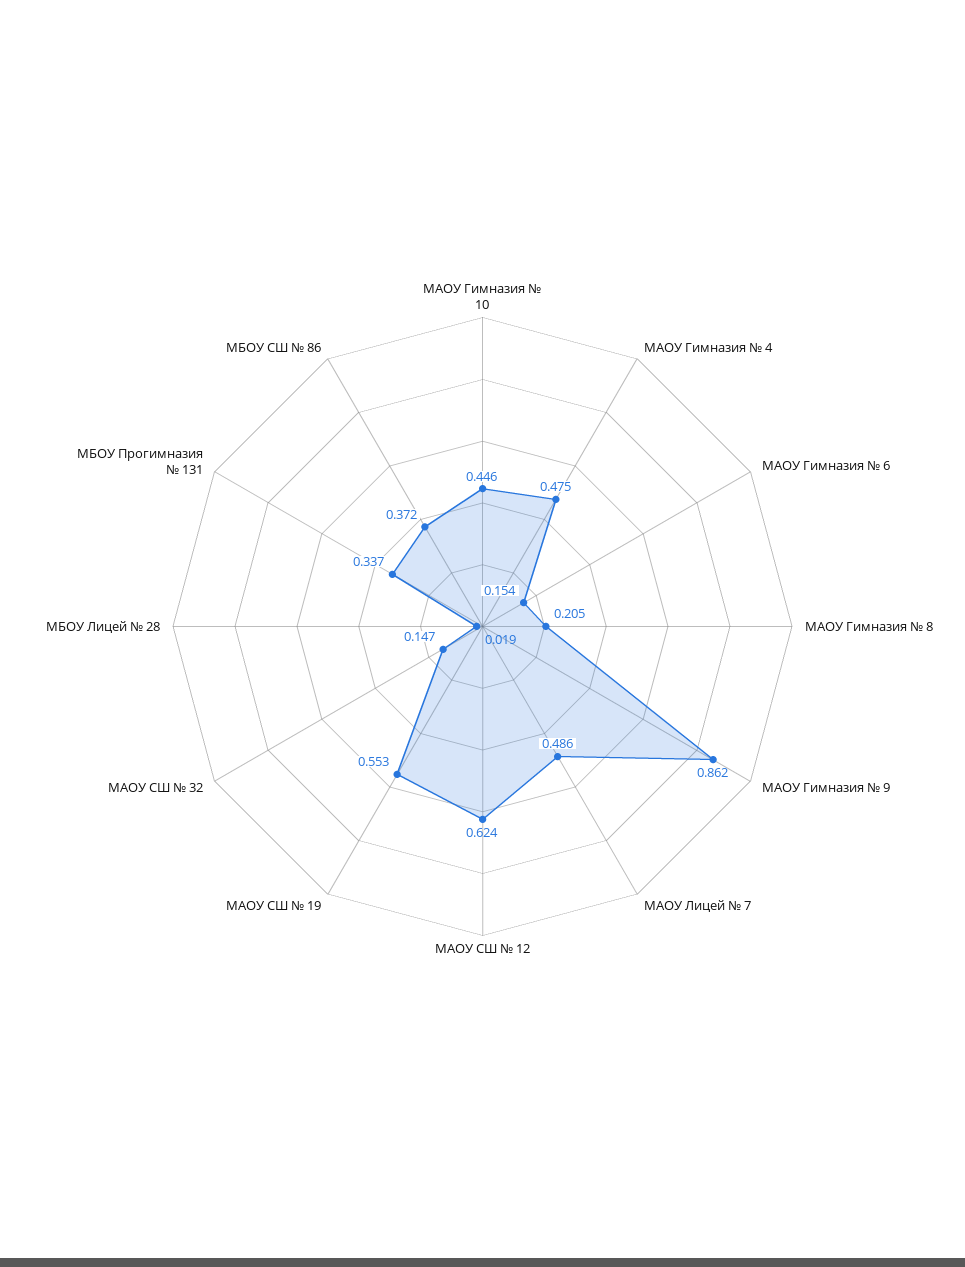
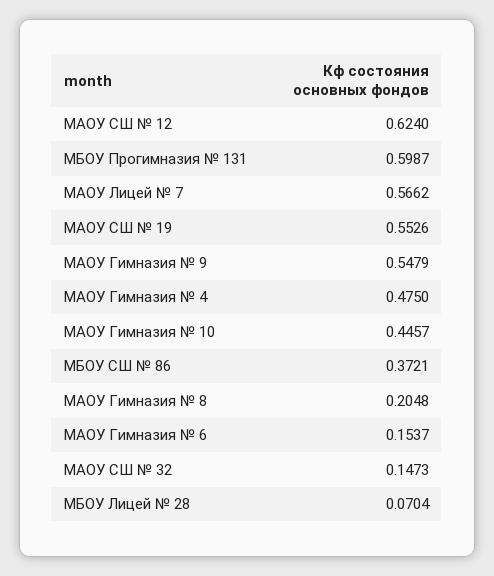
МАОУ Гимназия № 9: 0.862 -> 0.5479
МАОУ Лицей № 7: 0.486 -> 0.5662
МБОУ Лицей № 28: 0.019 -> 0.0704
МБОУ Прогимназия № 131: 0.337 -> 0.5987

